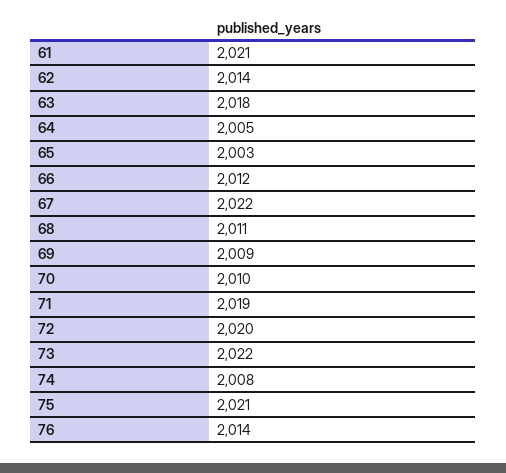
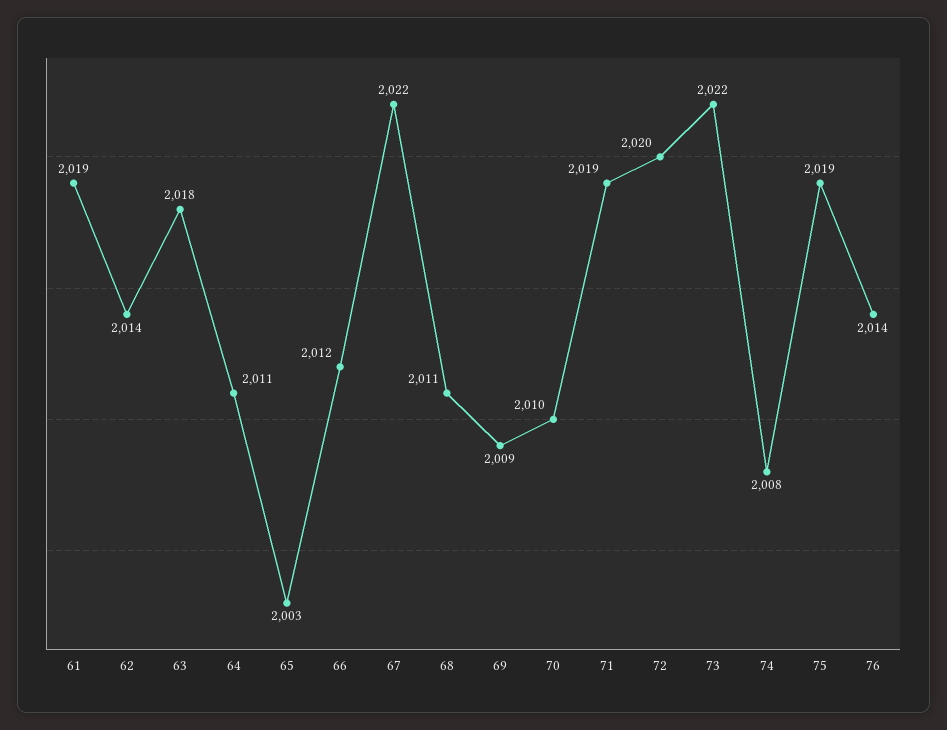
61: 2021 -> 2019
64: 2005 -> 2011
75: 2021 -> 2019

